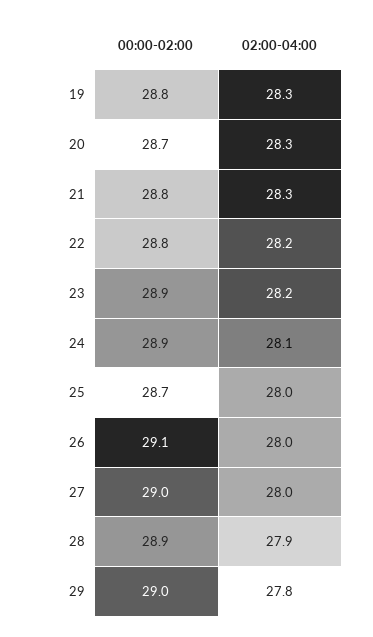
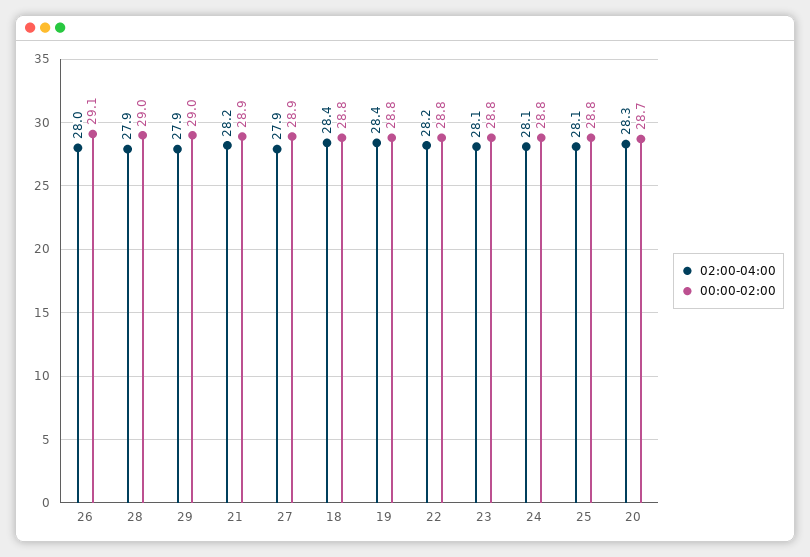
02:00-04:00, 19: 28.3 -> 28.4
00:00-02:00, 21: 28.8 -> 28.9
02:00-04:00, 21: 28.3 -> 28.2
00:00-02:00, 23: 28.9 -> 28.8
02:00-04:00, 23: 28.2 -> 28.1
00:00-02:00, 24: 28.9 -> 28.8
00:00-02:00, 25: 28.7 -> 28.8
02:00-04:00, 25: 28 -> 28.1
00:00-02:00, 27: 29 -> 28.9
02:00-04:00, 27: 28 -> 27.9
00:00-02:00, 28: 28.9 -> 29
02:00-04:00, 29: 27.8 -> 27.9
02:00-04:00, 18: none -> 28.4
00:00-02:00, 18: none -> 28.8

